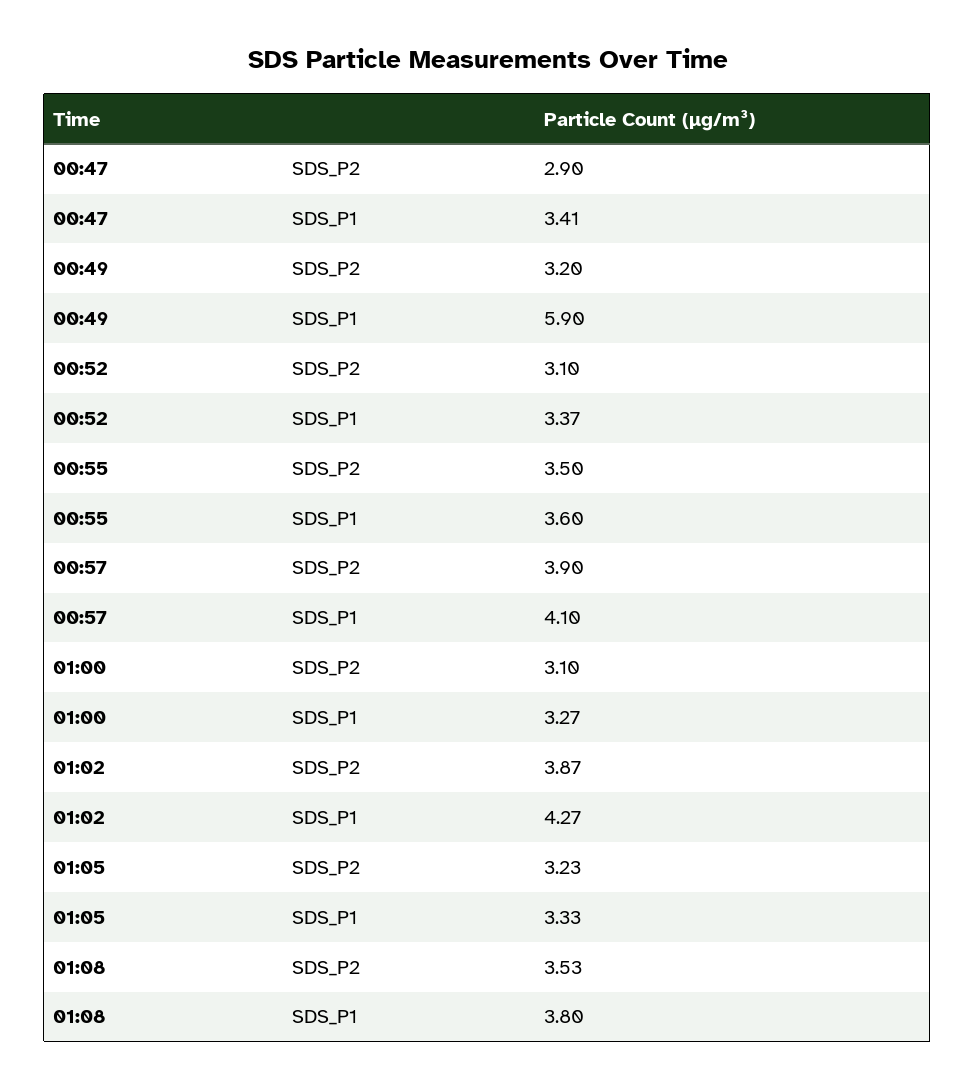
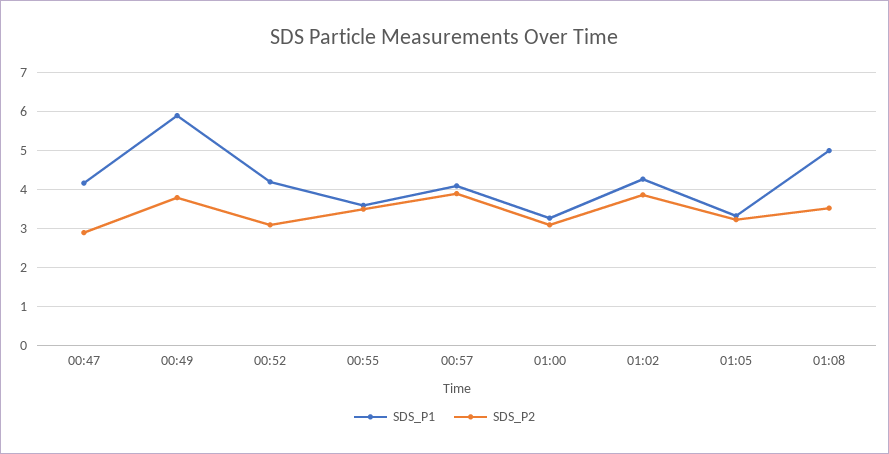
SDS_P1, 00:47: 3.41 -> 4.2
SDS_P2, 00:49: 3.2 -> 3.8
SDS_P1, 00:52: 3.37 -> 4.2
SDS_P1, 01:08: 3.8 -> 5

